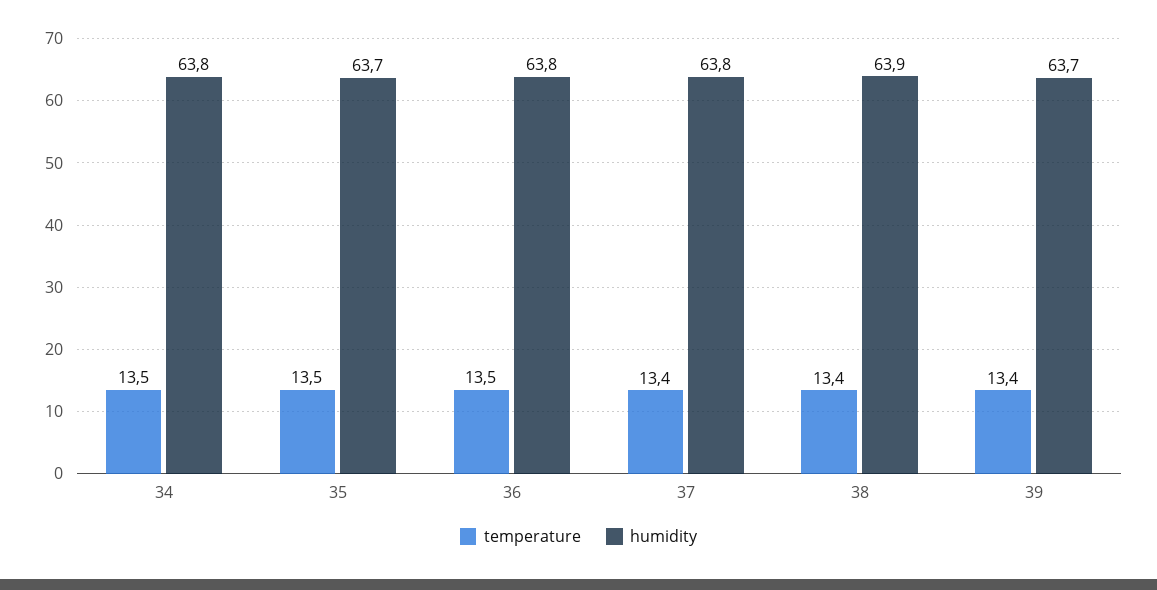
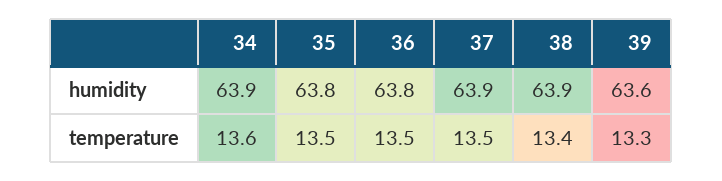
temperature, 34: 13.5 -> 13.6
humidity, 34: 63.8 -> 63.9
humidity, 35: 63.7 -> 63.8
temperature, 37: 13.4 -> 13.5
humidity, 37: 63.8 -> 63.9
temperature, 39: 13.4 -> 13.3
humidity, 39: 63.7 -> 63.6

